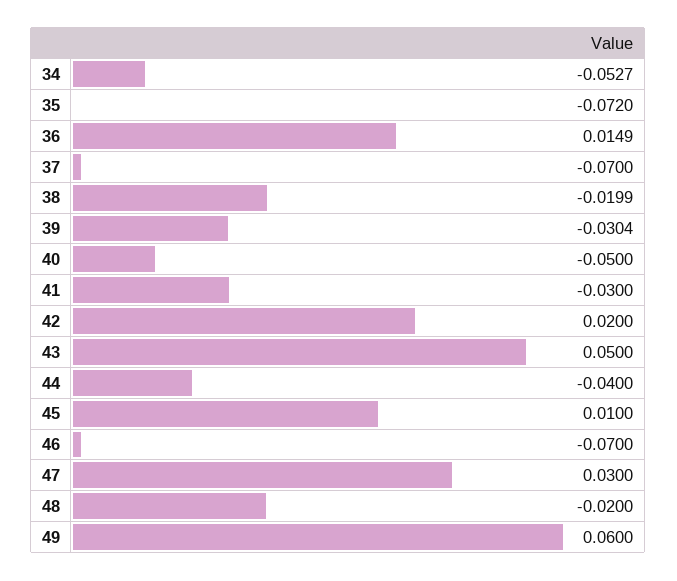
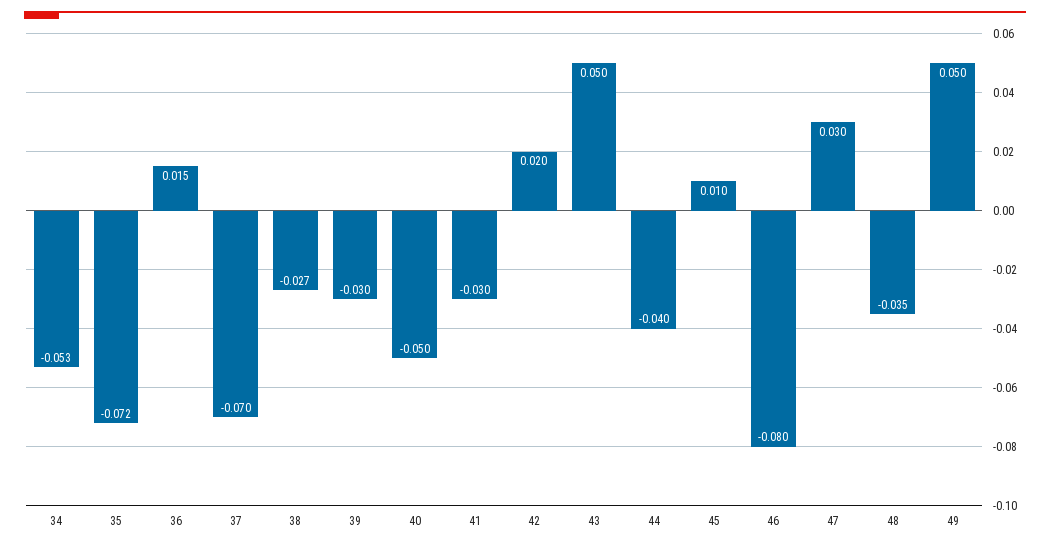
38: -0.0199 -> -0.027
46: -0.07 -> -0.08
48: -0.02 -> -0.035
49: 0.06 -> 0.05

